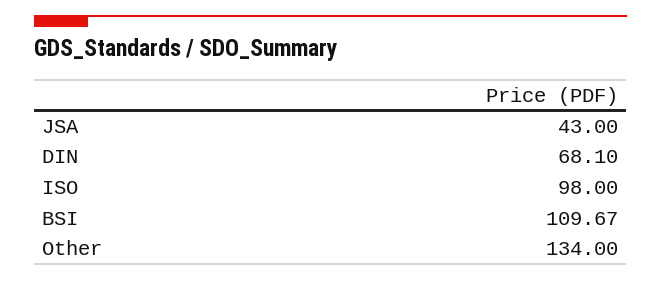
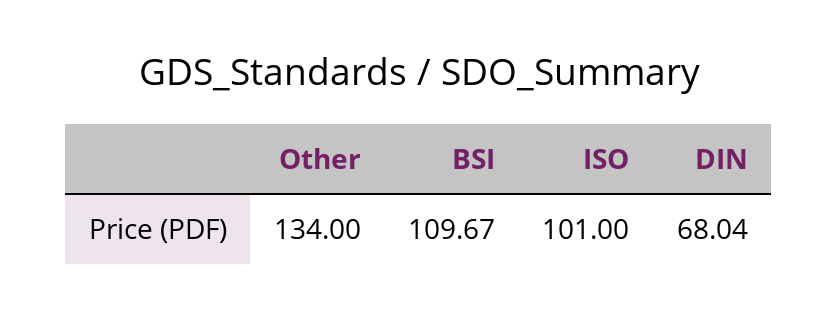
JSA: 43 -> none
DIN: 68.1 -> 68.04
ISO: 98 -> 101

